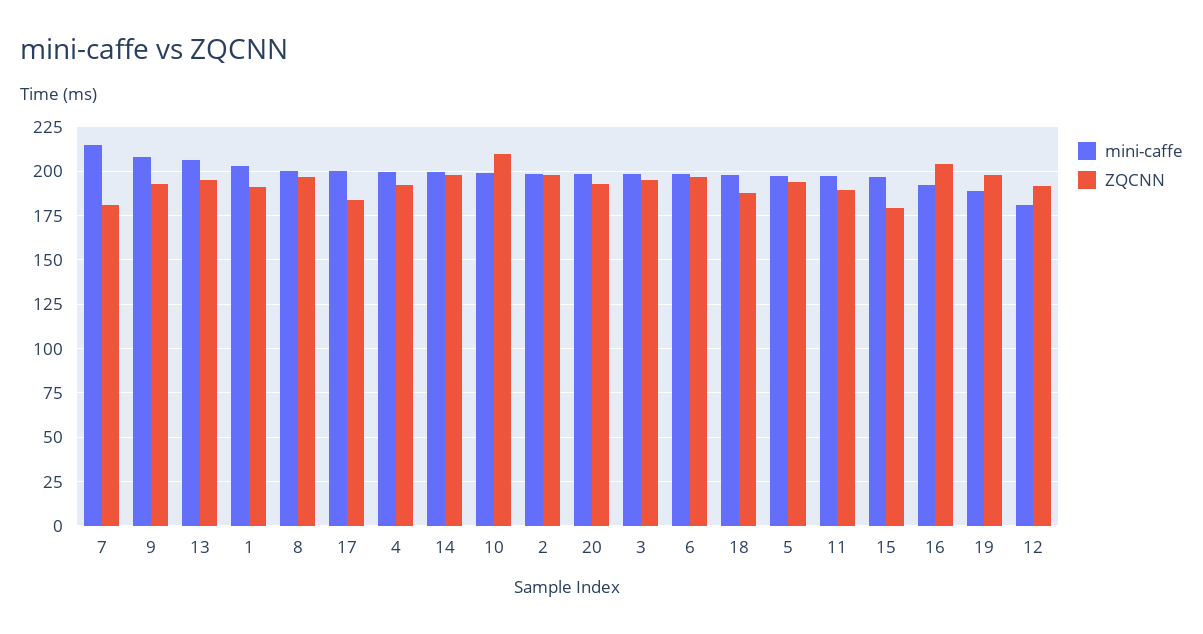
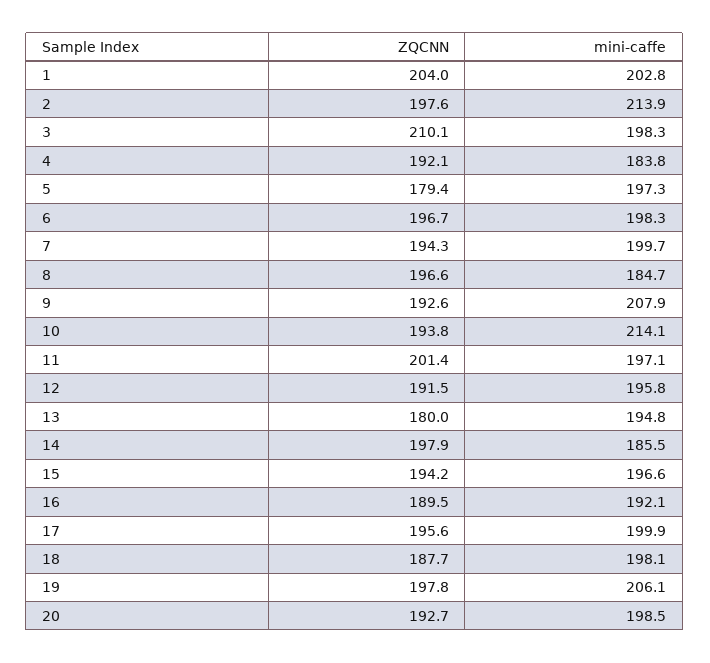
mini-caffe, 7: 215 -> 199.7
ZQCNN, 7: 180 -> 194.3
mini-caffe, 13: 205 -> 194.8
ZQCNN, 13: 195 -> 180
ZQCNN, 1: 190 -> 204
mini-caffe, 8: 200 -> 184.7
ZQCNN, 17: 185 -> 195.6
mini-caffe, 4: 200 -> 183.8
mini-caffe, 14: 200 -> 185.5
mini-caffe, 10: 200 -> 214.1
ZQCNN, 10: 210 -> 193.8
mini-caffe, 2: 200 -> 213.9
ZQCNN, 3: 195 -> 210.1
ZQCNN, 5: 195 -> 179.4
ZQCNN, 11: 190 -> 201.4
ZQCNN, 15: 180 -> 194.2
ZQCNN, 16: 205 -> 189.5
mini-caffe, 19: 190 -> 206.1
mini-caffe, 12: 180 -> 195.8

